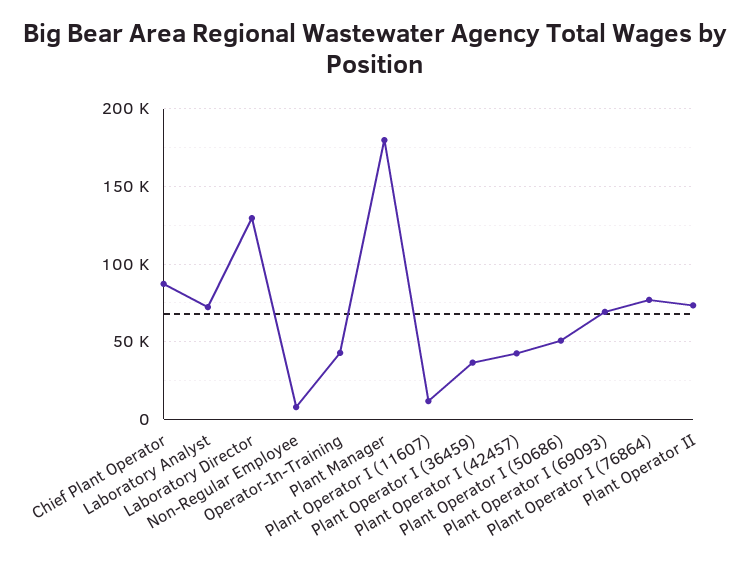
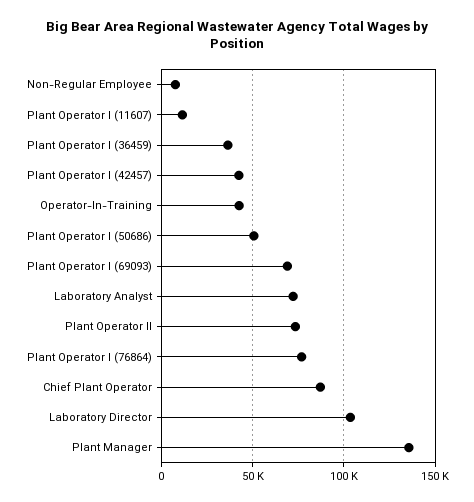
Laboratory Director: 130000 -> 105000
Plant Manager: 180000 -> 135000

